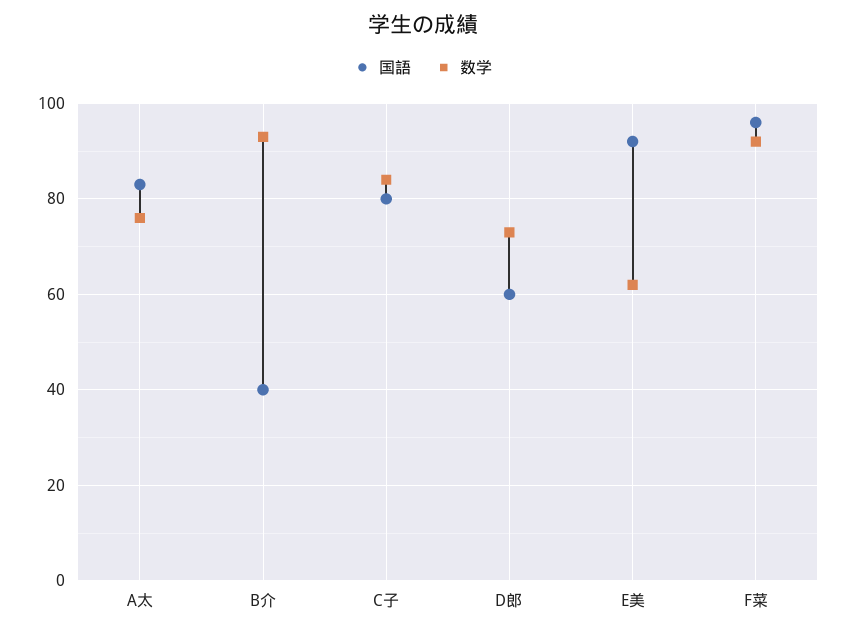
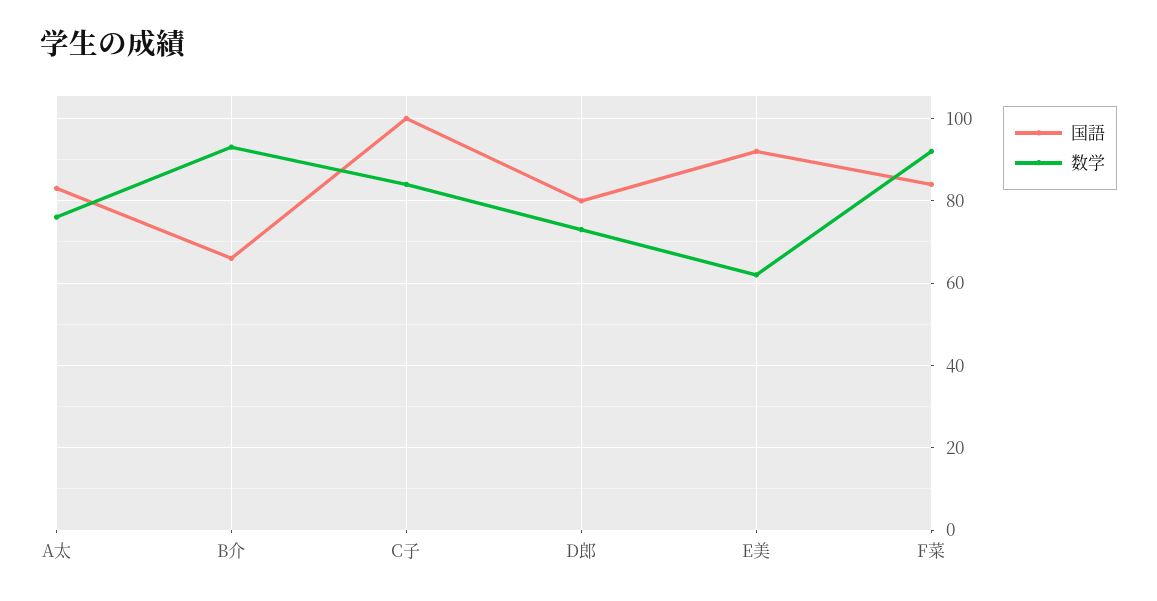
国語, B介: 40 -> 65
国語, C子: 80 -> 100
国語, D郎: 60 -> 80
国語, F菜: 95 -> 85

